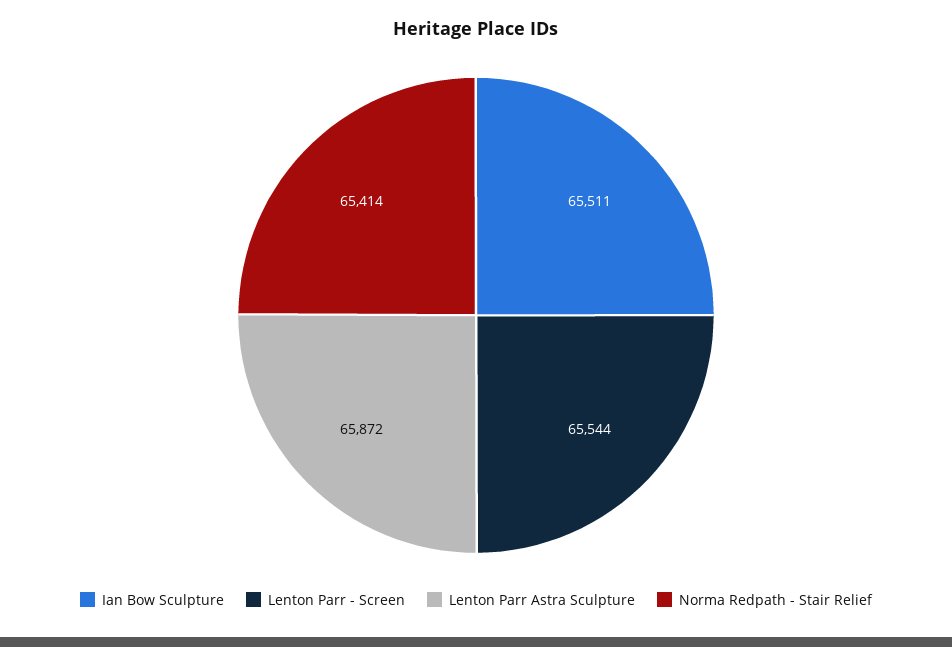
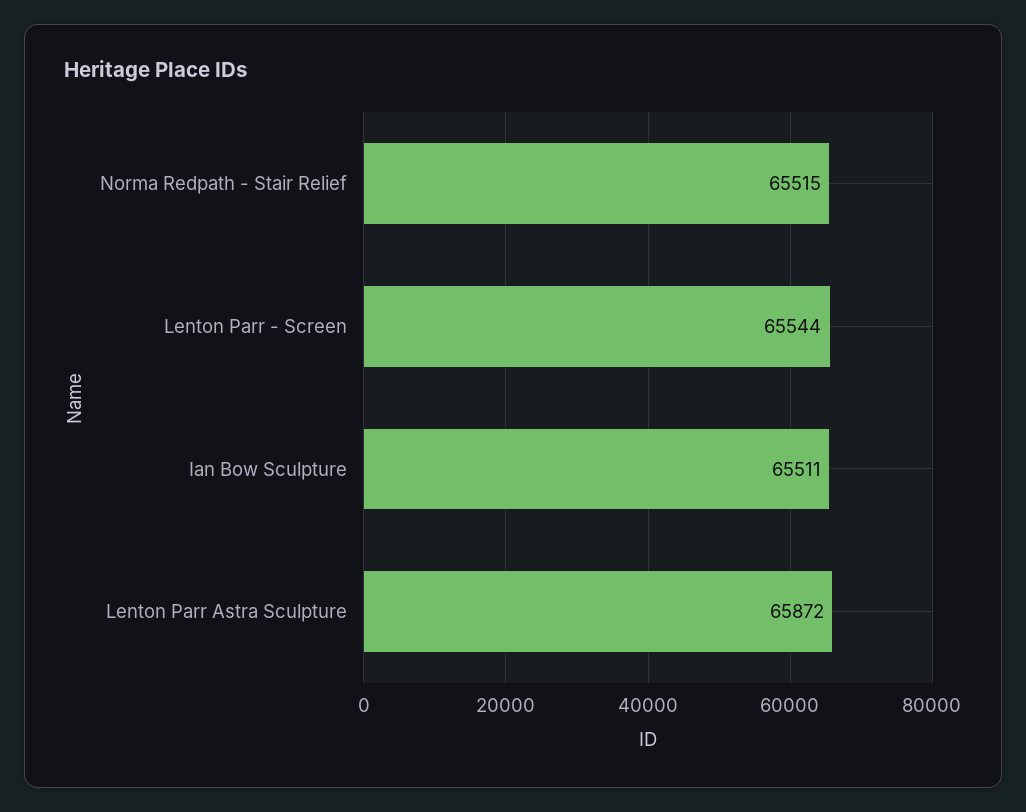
Norma Redpath - Stair Relief: 65414 -> 65515

